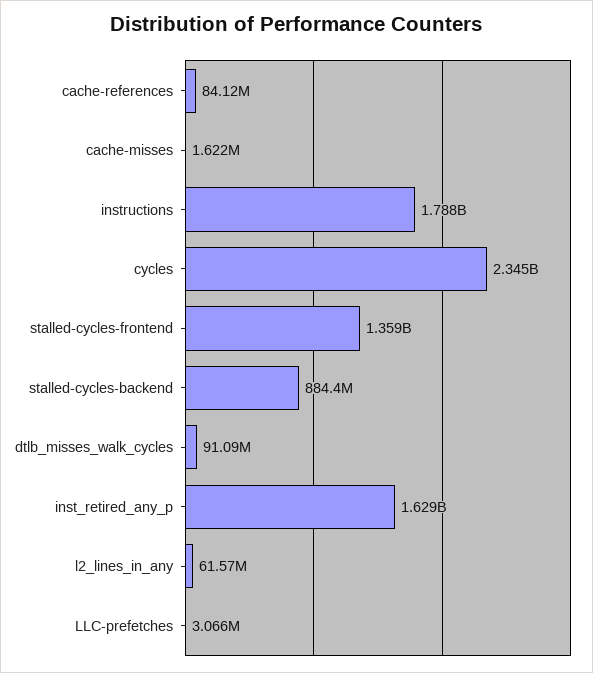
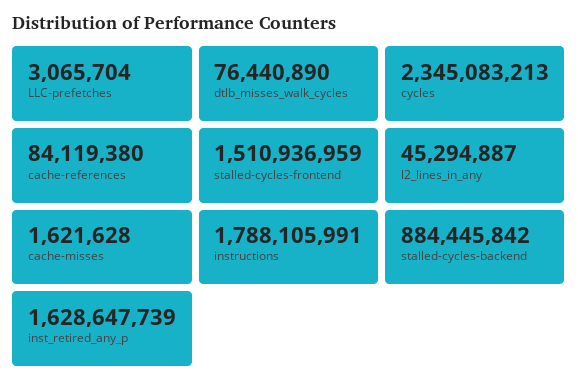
stalled-cycles-frontend: 1359000000 -> 1510936959
dtlb_misses_walk_cycles: 91090000 -> 76440890
l2_lines_in_any: 61570000 -> 45294887

